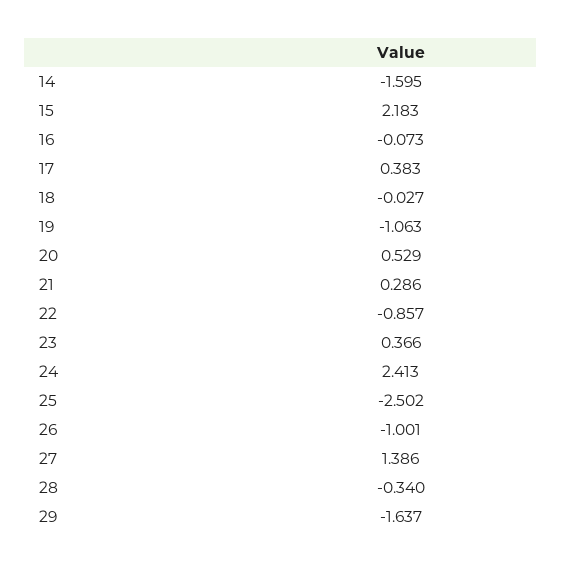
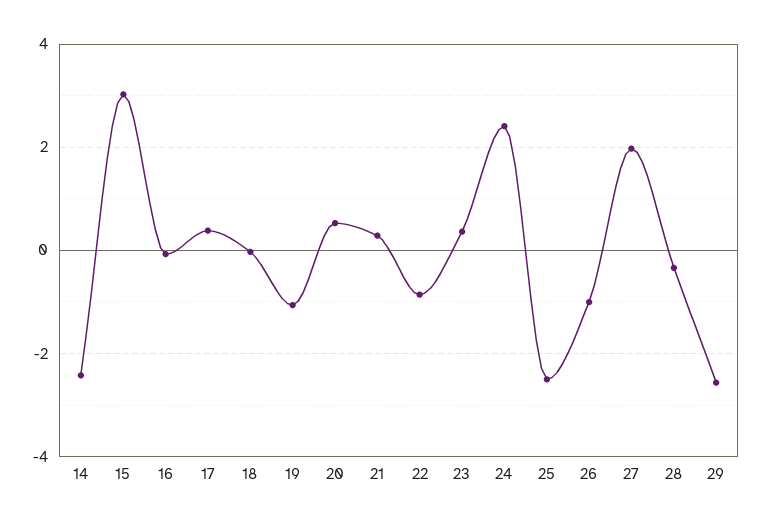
14: -1.595 -> -2.4
15: 2.183 -> 3
27: 1.386 -> 2
29: -1.637 -> -2.6

